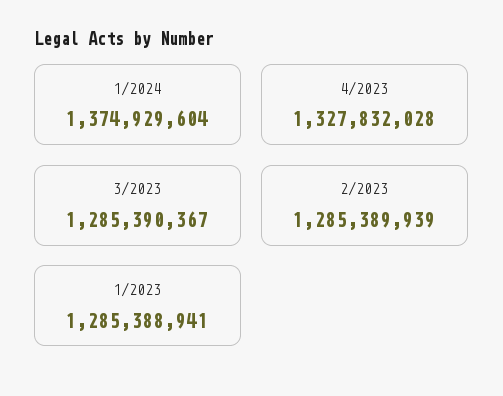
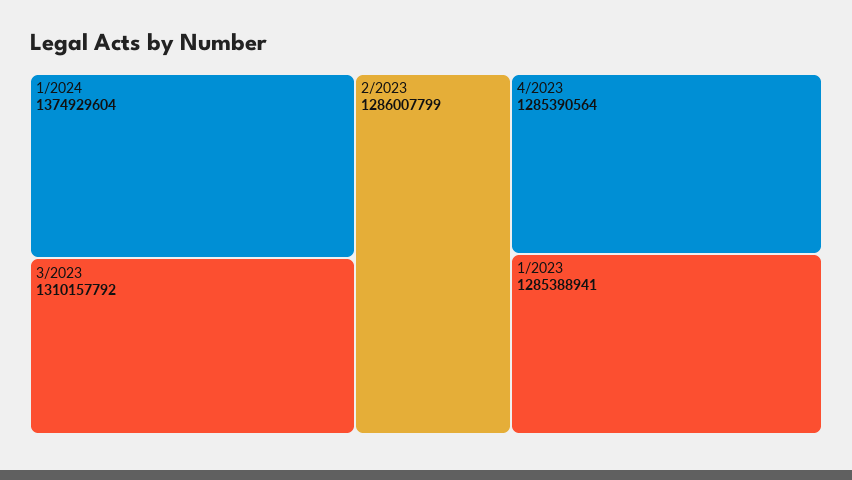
4/2023: 1327832028 -> 1285390564
3/2023: 1285390367 -> 1310157792
2/2023: 1285389939 -> 1286007799

